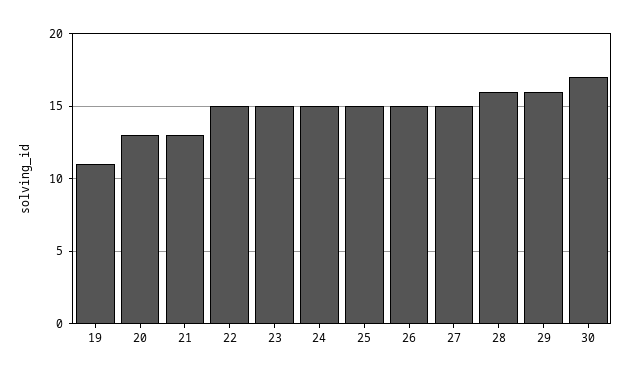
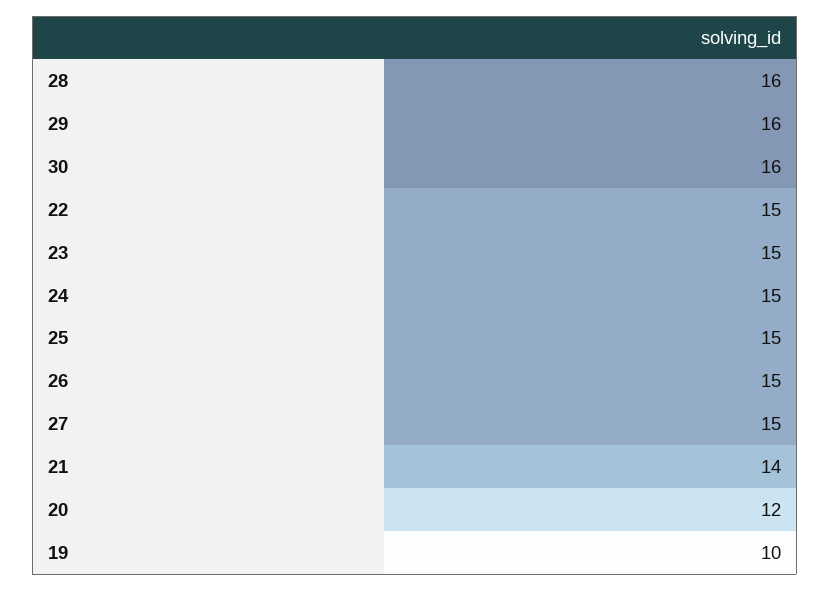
19: 11 -> 10
20: 13 -> 12
21: 13 -> 14
30: 17 -> 16

